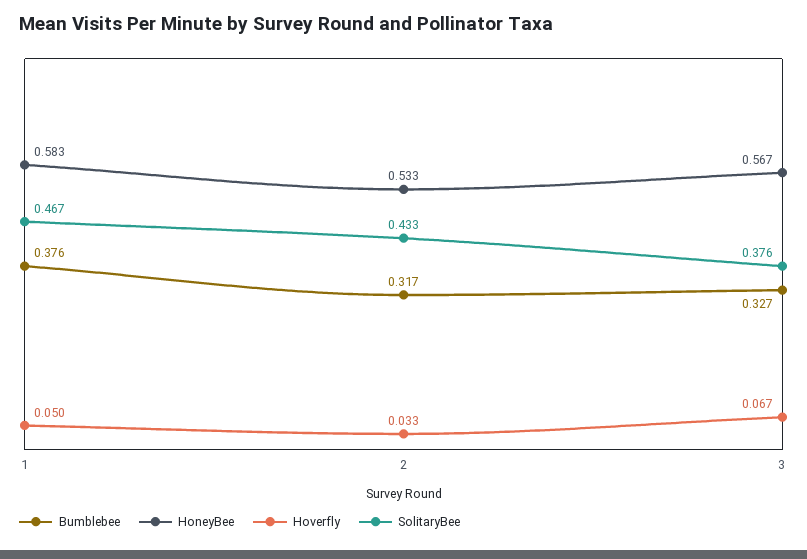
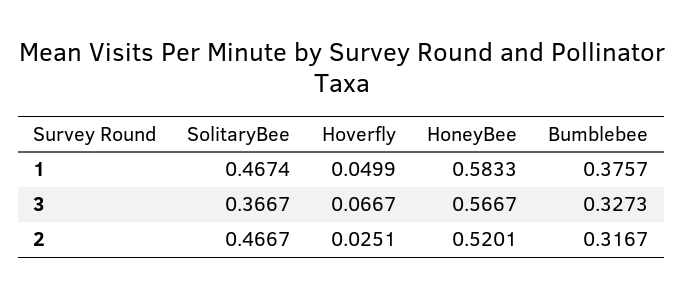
HoneyBee, 2: 0.533 -> 0.5201
Hoverfly, 2: 0.033 -> 0.0251
SolitaryBee, 2: 0.433 -> 0.4667
SolitaryBee, 3: 0.376 -> 0.3667

